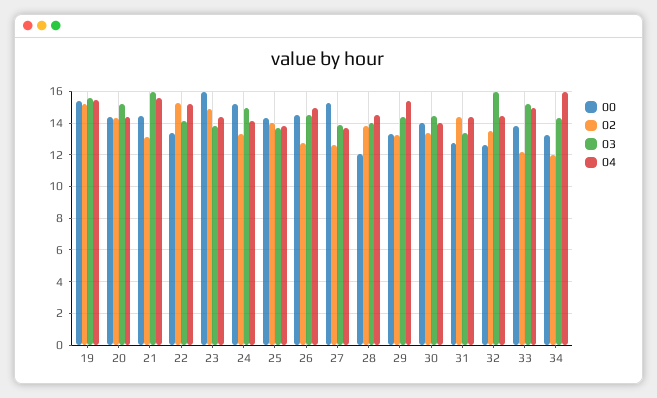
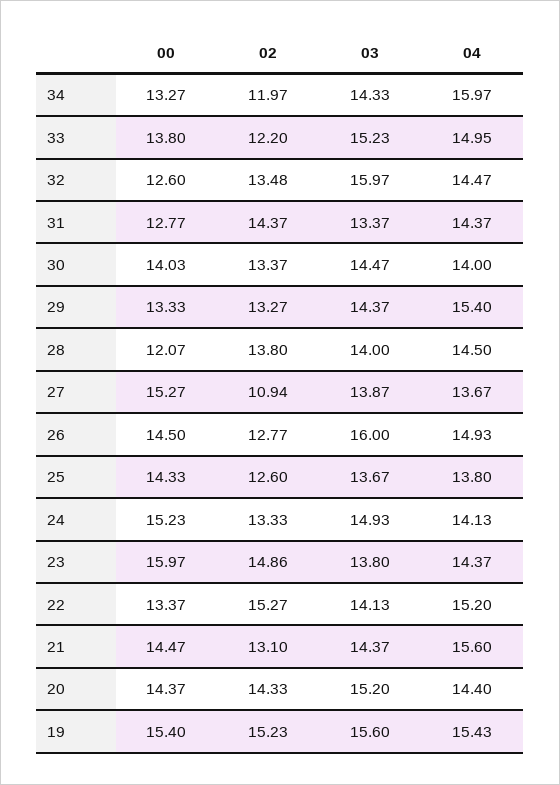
03, 21: 16 -> 14.37
02, 25: 14 -> 12.6
03, 26: 14.5 -> 16
02, 27: 12.5 -> 10.94

